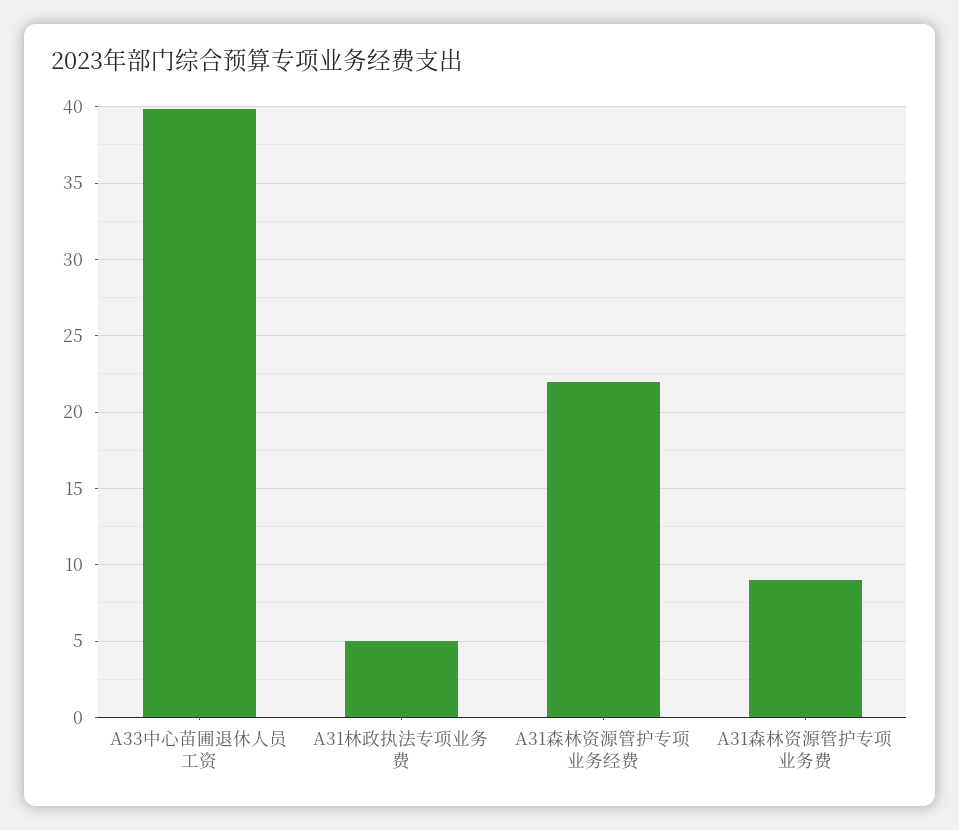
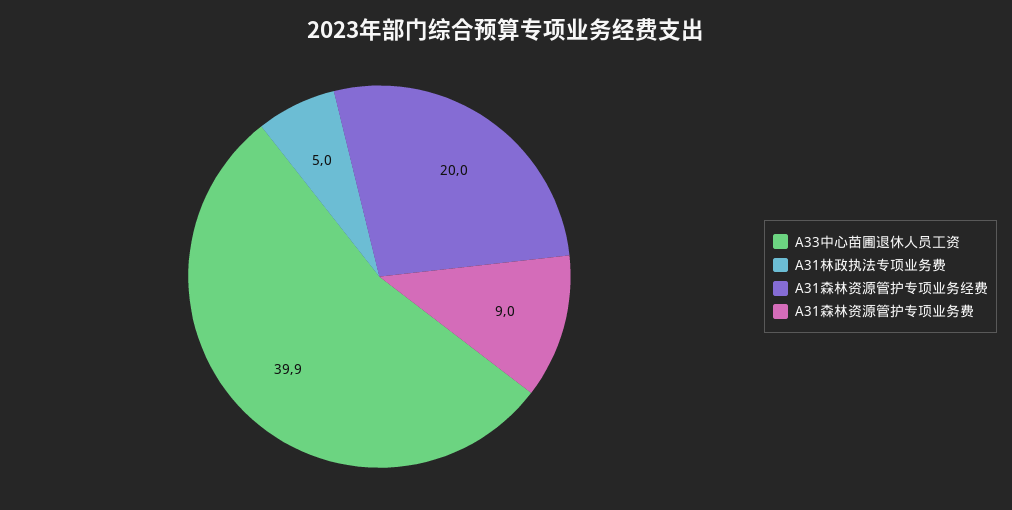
A31森林资源管护专项业务经费: 22 -> 20

